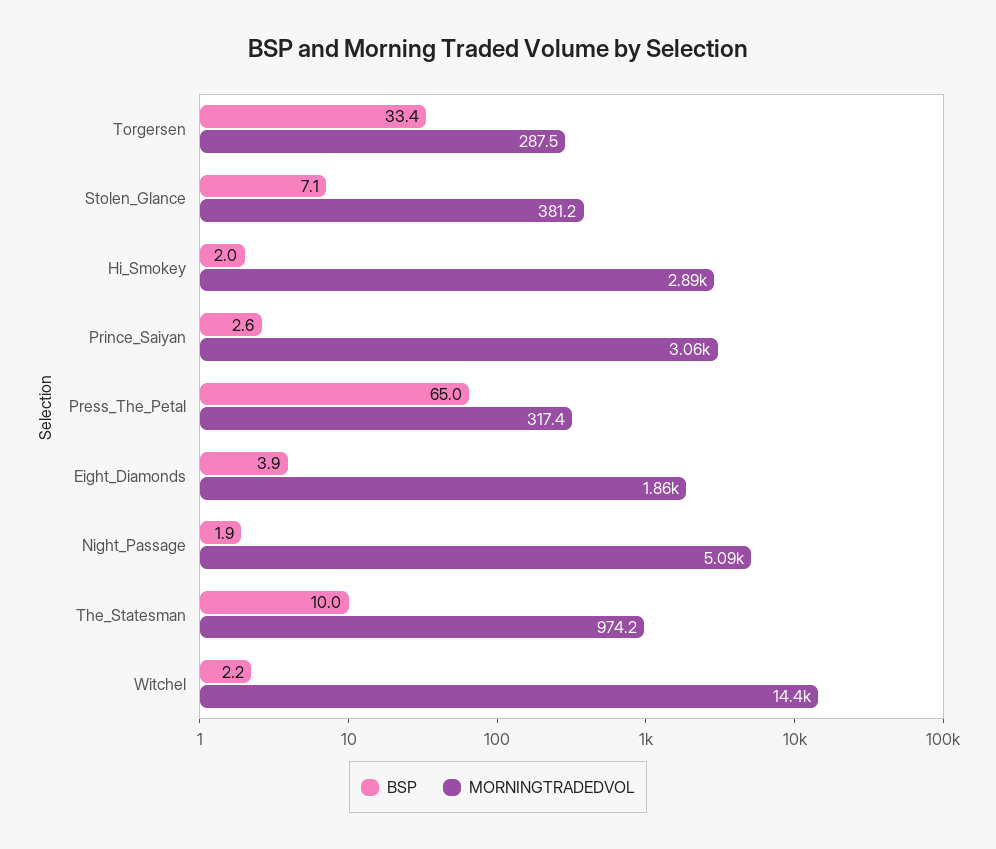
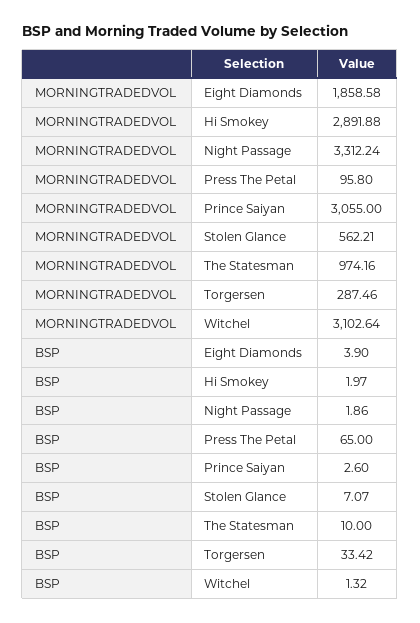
MORNINGTRADEDVOL, Stolen_Glance: 381.2 -> 562.21
MORNINGTRADEDVOL, Press_The_Petal: 317.4 -> 95.8
MORNINGTRADEDVOL, Night_Passage: 5090 -> 3312.24
BSP, Witchel: 2.2 -> 1.32
MORNINGTRADEDVOL, Witchel: 14400 -> 3102.64

